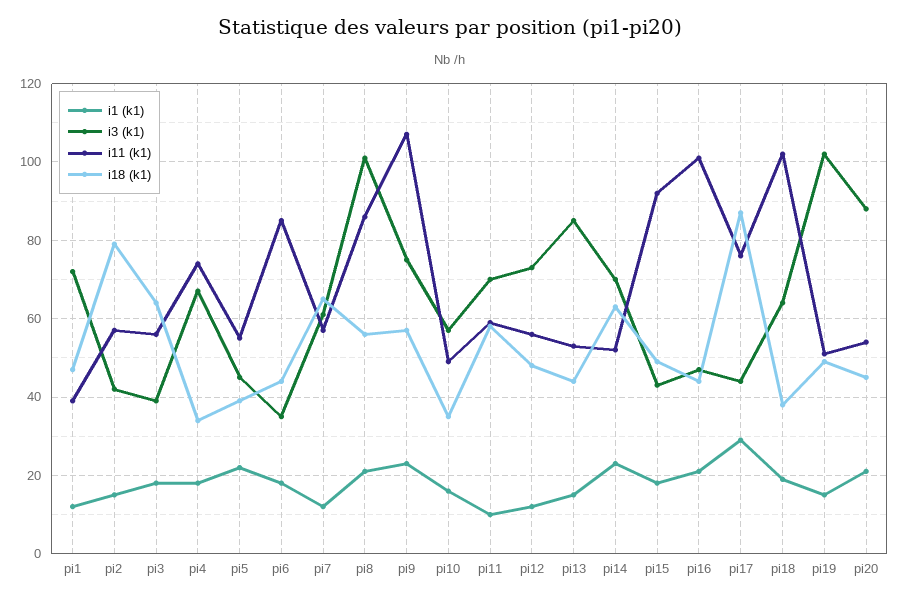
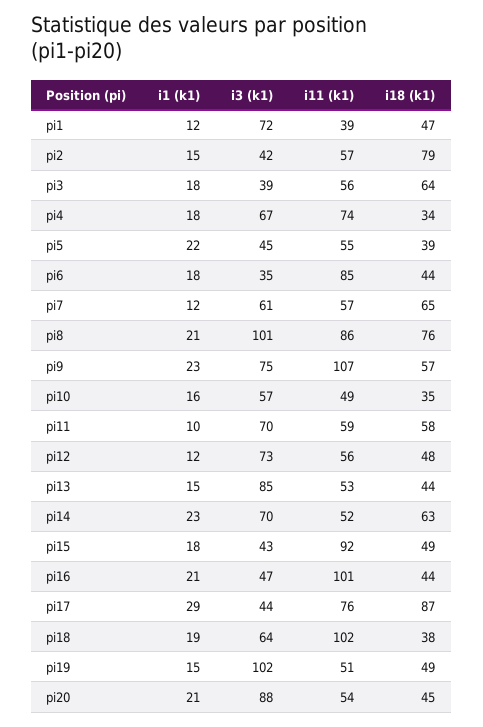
i18 (k1), pi8: 55 -> 76

